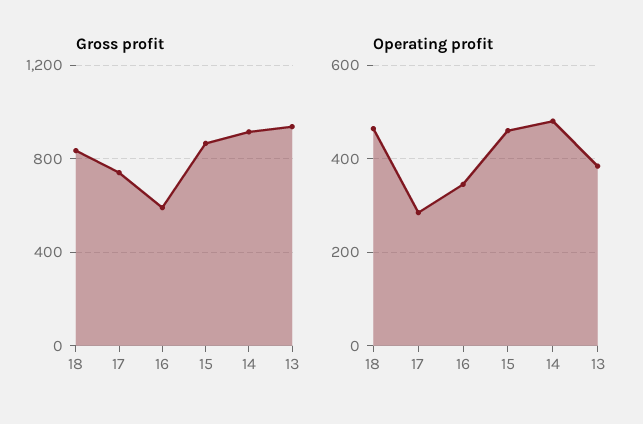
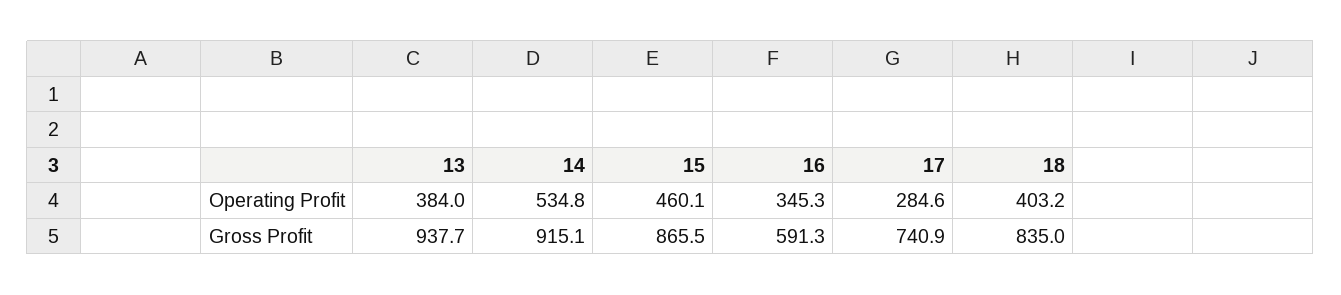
Operating profit, 18: 460 -> 403.2
Operating profit, 14: 480 -> 534.8

